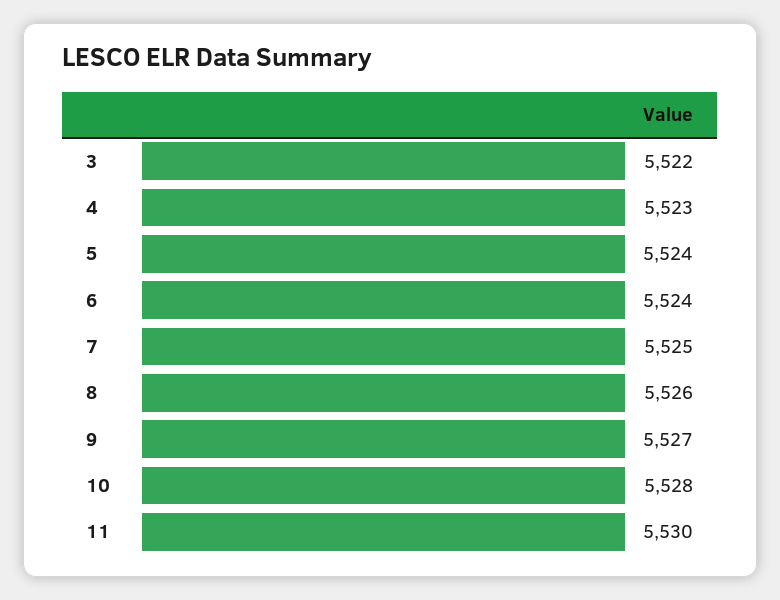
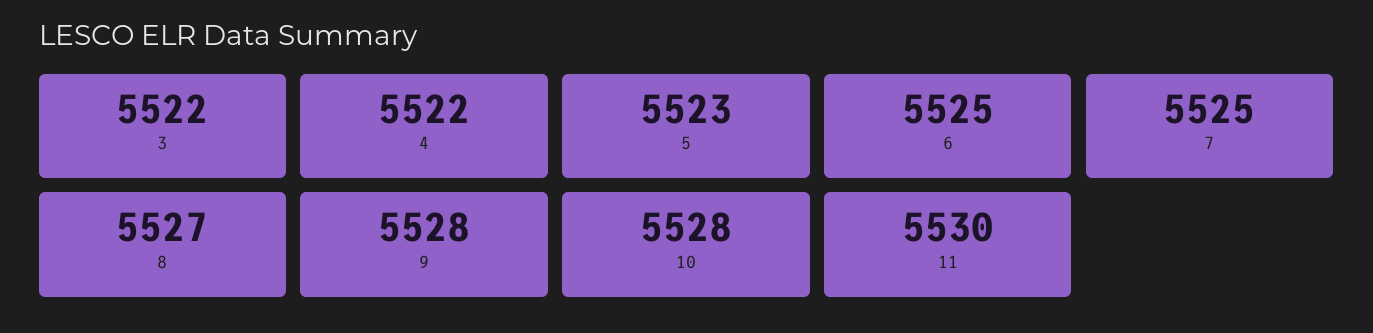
4: 5523 -> 5522
5: 5524 -> 5523
6: 5524 -> 5525
8: 5526 -> 5527
9: 5527 -> 5528

